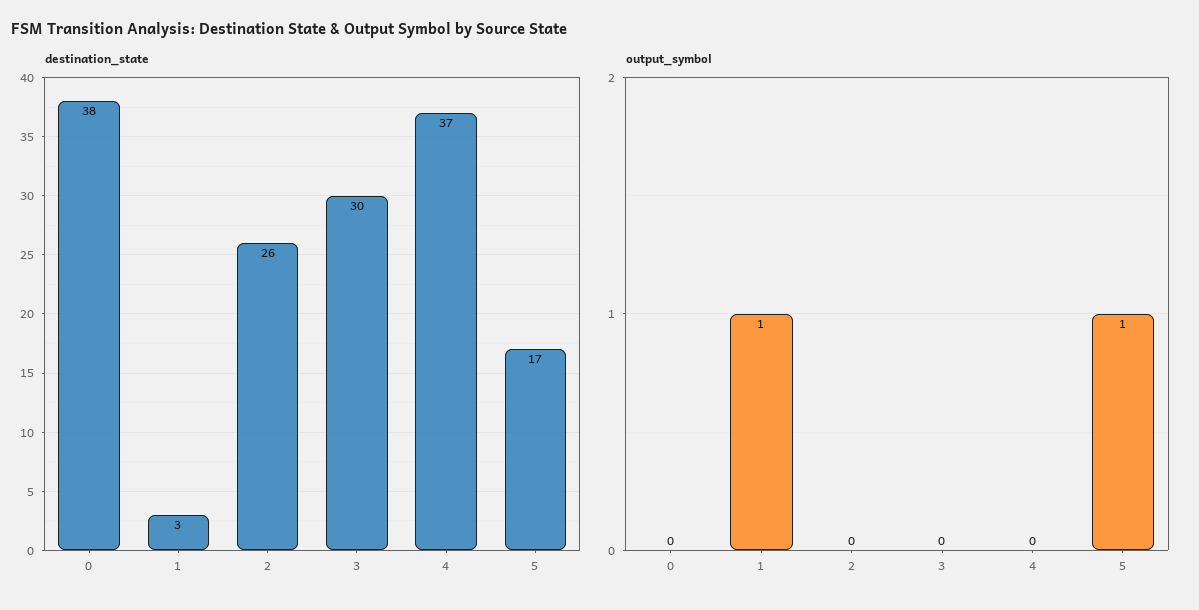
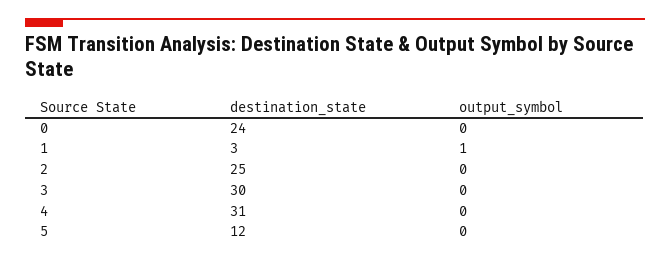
destination_state, 0: 38 -> 24
destination_state, 2: 26 -> 25
destination_state, 4: 37 -> 31
destination_state, 5: 17 -> 12
output_symbol, 5: 1 -> 0

